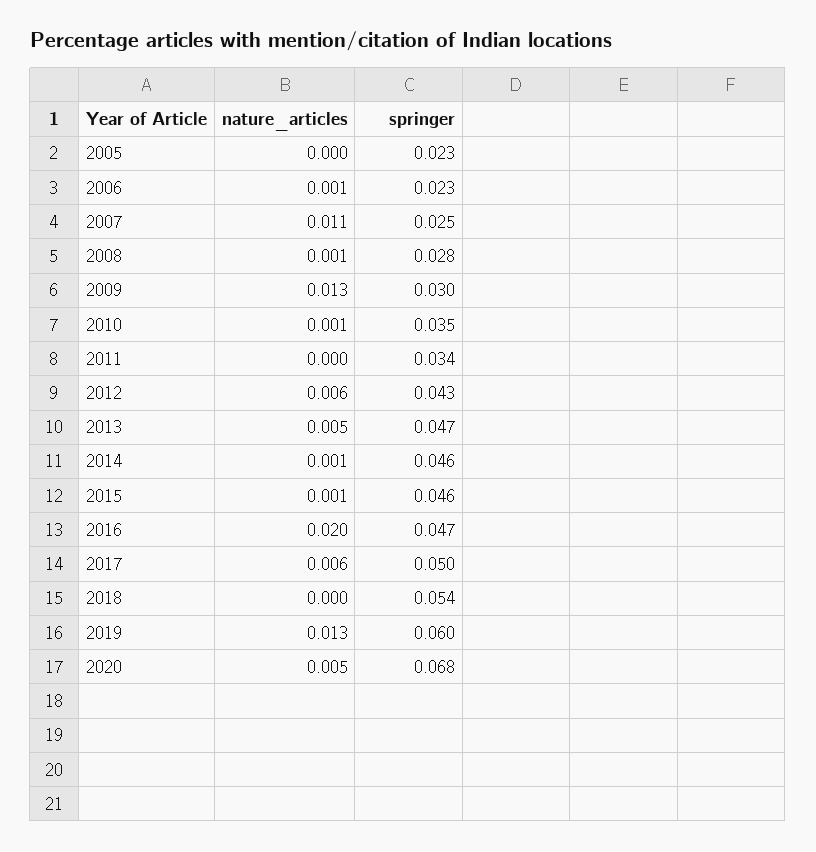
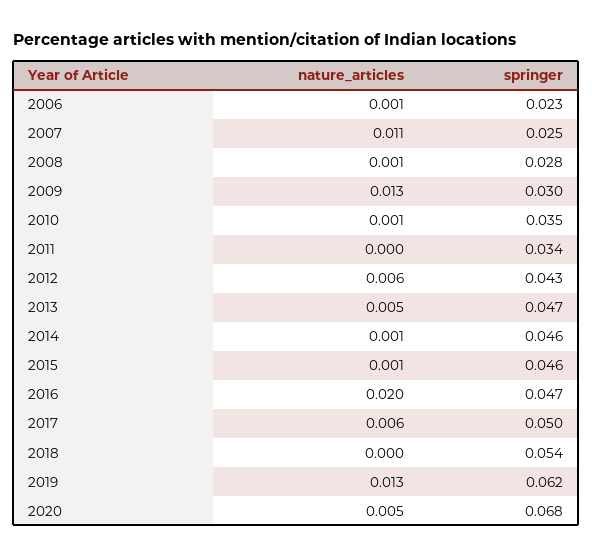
nature_articles, 2005: 0 -> none
springer, 2005: 0.023 -> none
springer, 2019: 0.06 -> 0.062

